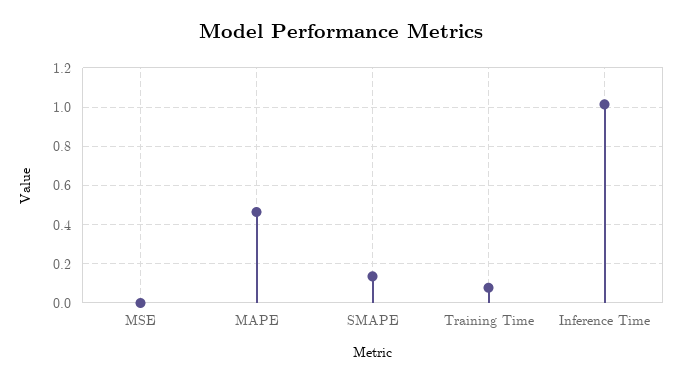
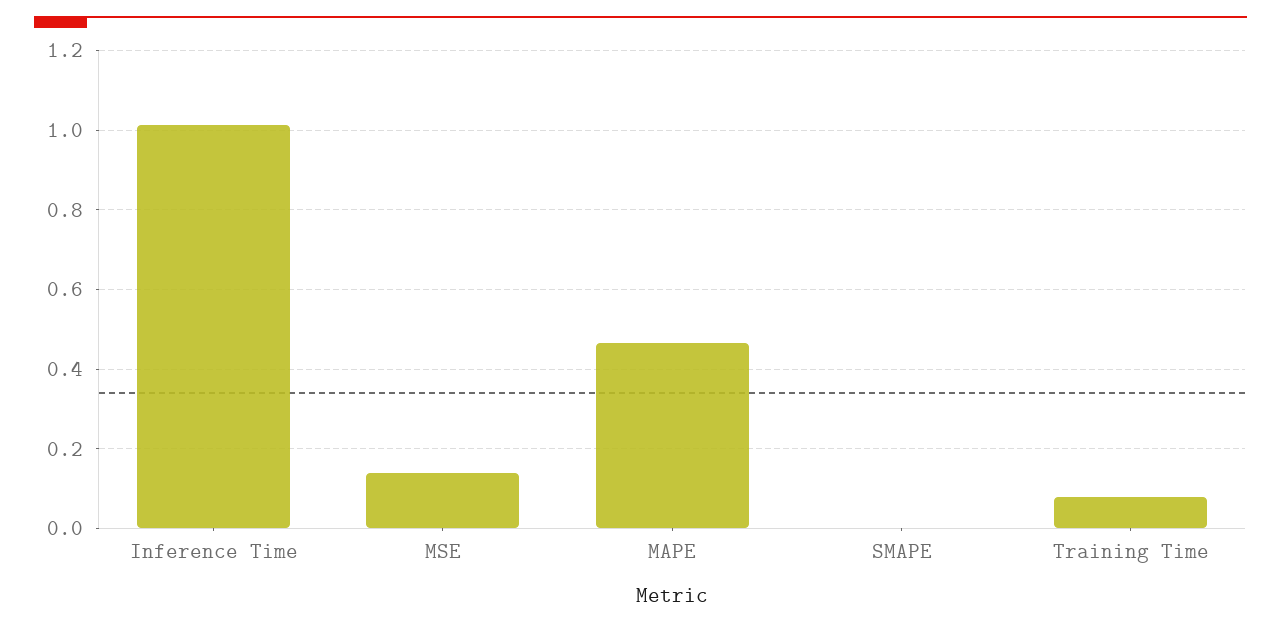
MSE: 0 -> 0.14
SMAPE: 0.15 -> 0

